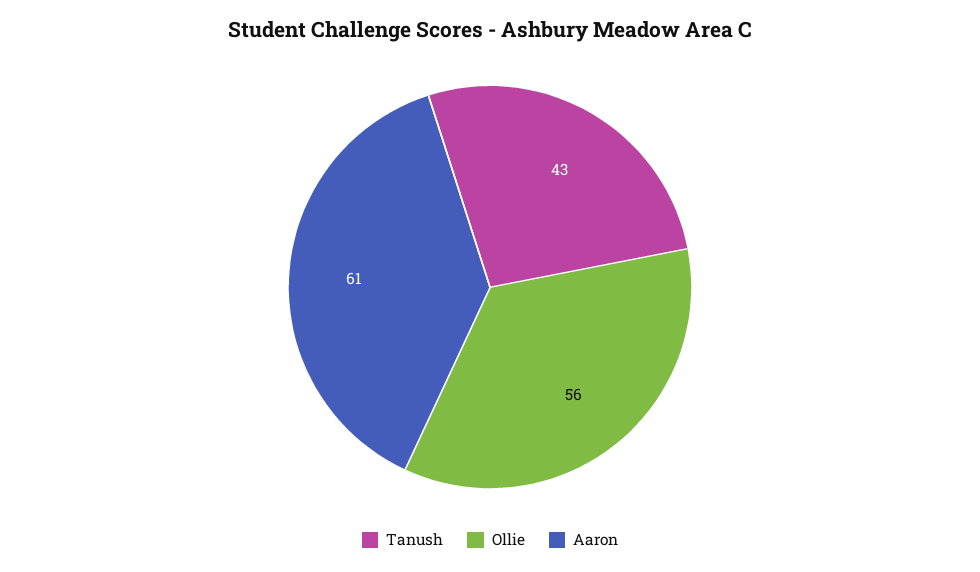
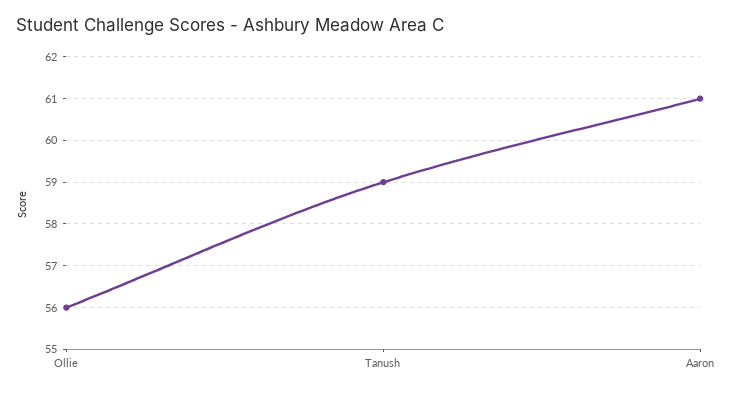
Tanush: 43 -> 59

